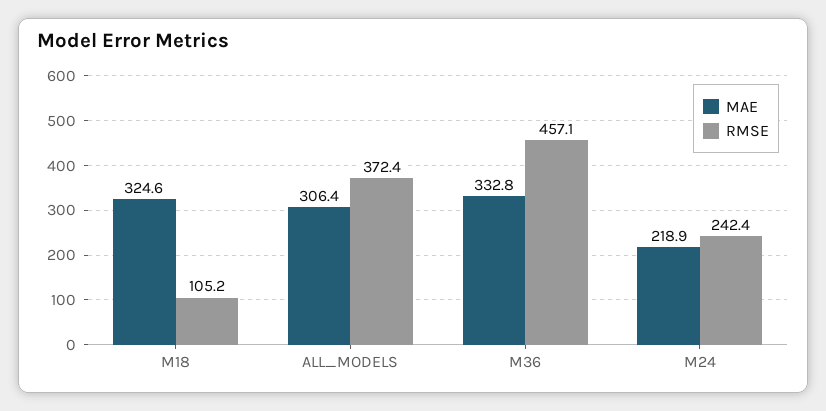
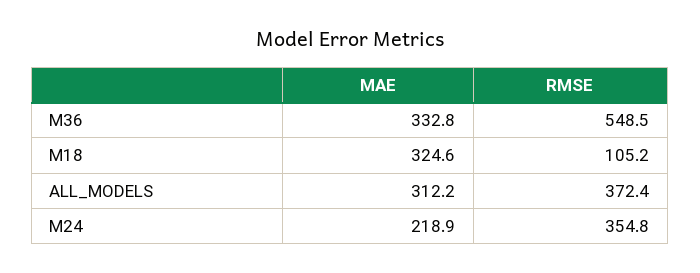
MAE, ALL_MODELS: 306.4 -> 312.2
RMSE, M36: 457.1 -> 548.5
RMSE, M24: 242.4 -> 354.8

